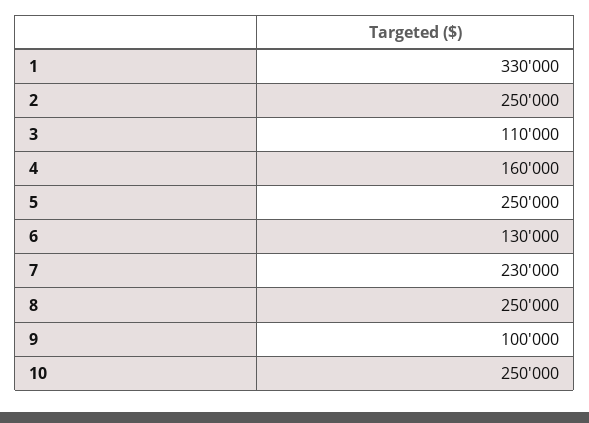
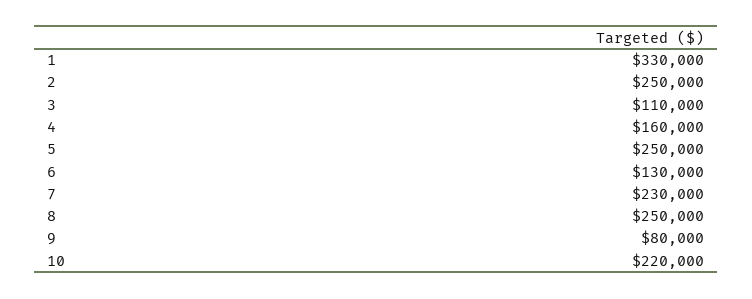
9: 100000 -> 80000
10: 250000 -> 220000

